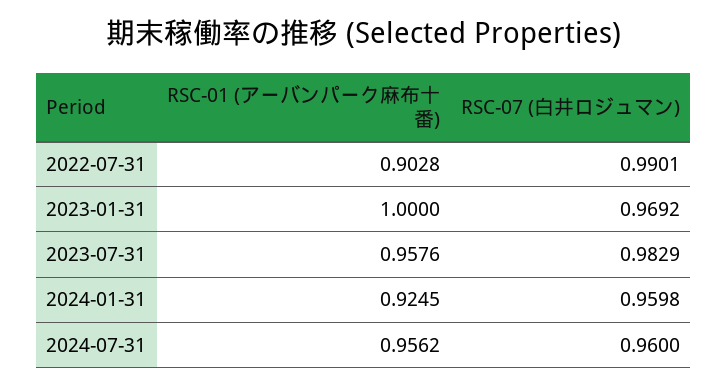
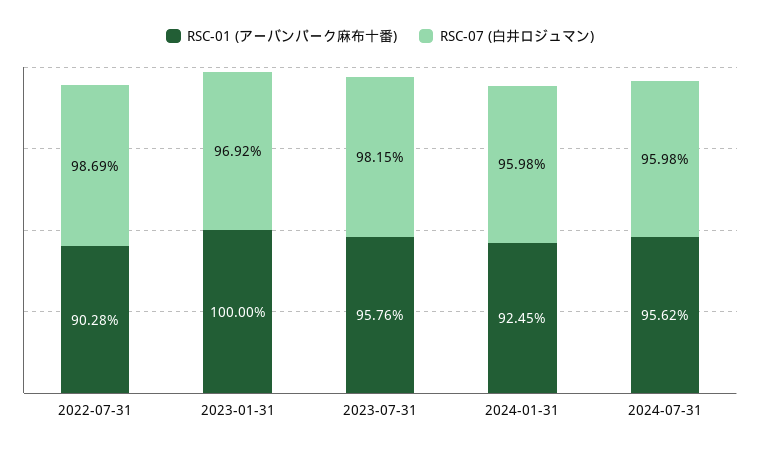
RSC-07 (白井ロジュマン), 2022-07-31: 0.9901 -> 0.9869
RSC-07 (白井ロジュマン), 2023-07-31: 0.9829 -> 0.9815
RSC-07 (白井ロジュマン), 2024-07-31: 0.96 -> 0.9598

